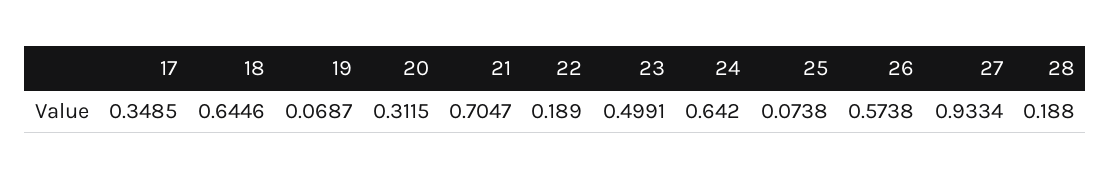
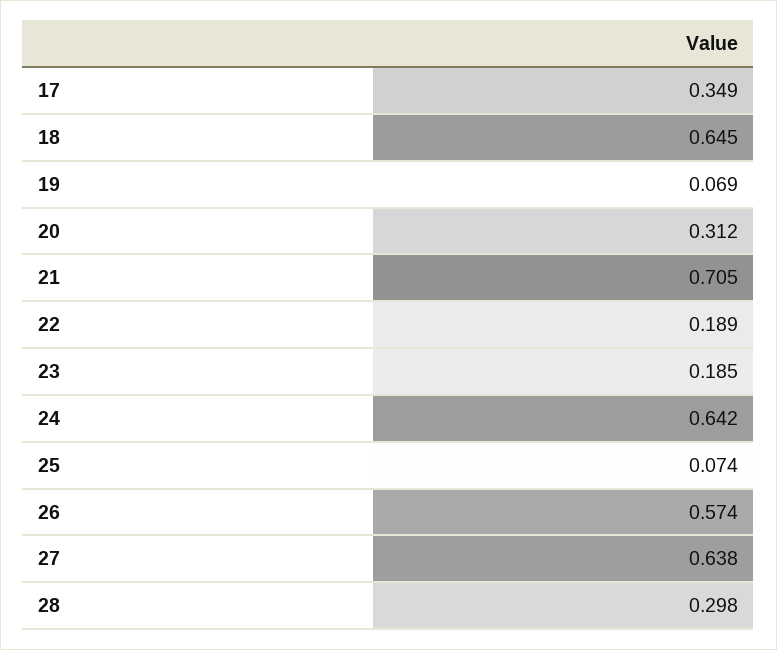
23: 0.4991 -> 0.185
27: 0.9334 -> 0.638
28: 0.188 -> 0.298

